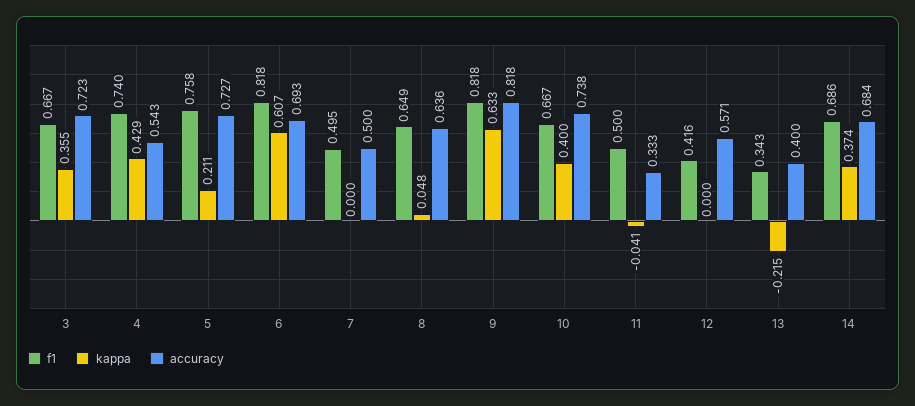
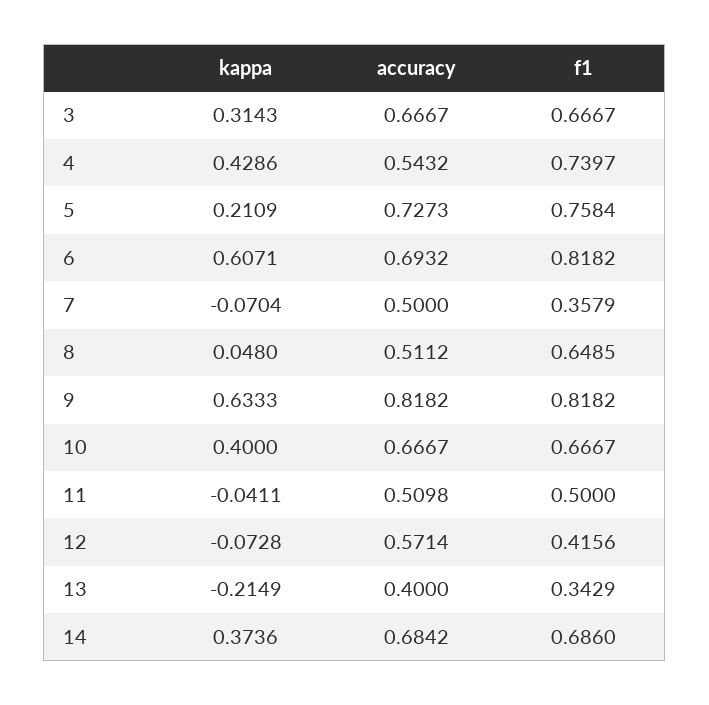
kappa, 3: 0.355 -> 0.3143
accuracy, 3: 0.723 -> 0.6667
f1, 7: 0.495 -> 0.3579
kappa, 7: 0 -> -0.0704
accuracy, 8: 0.636 -> 0.5112
accuracy, 10: 0.738 -> 0.6667
accuracy, 11: 0.333 -> 0.5098
kappa, 12: 0 -> -0.0728

